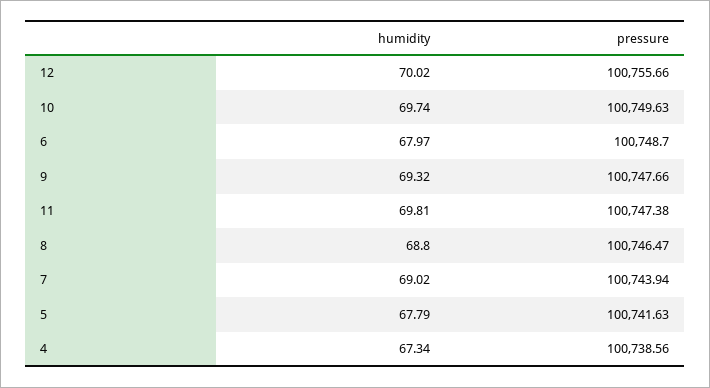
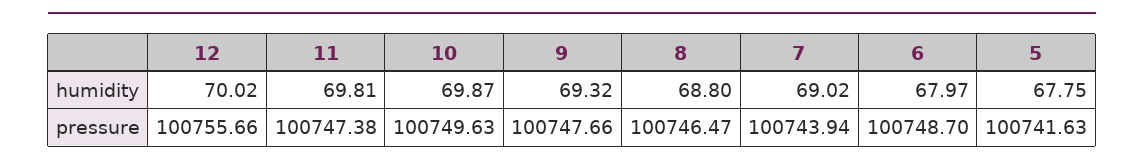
humidity, 10: 69.74 -> 69.87
humidity, 5: 67.79 -> 67.75
humidity, 4: 67.34 -> none
pressure, 4: 100738.56 -> none

